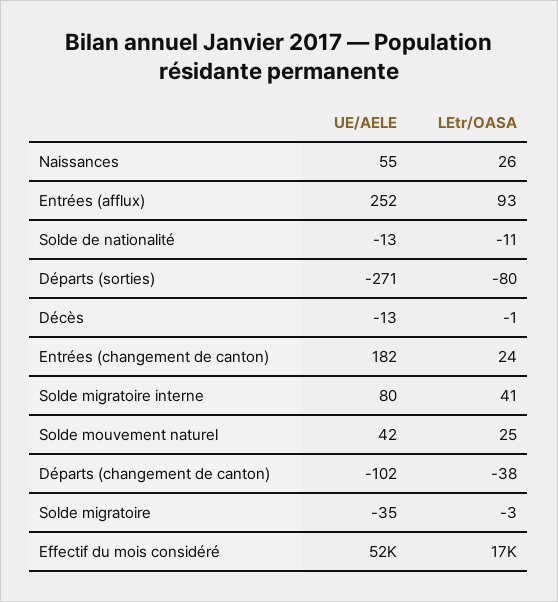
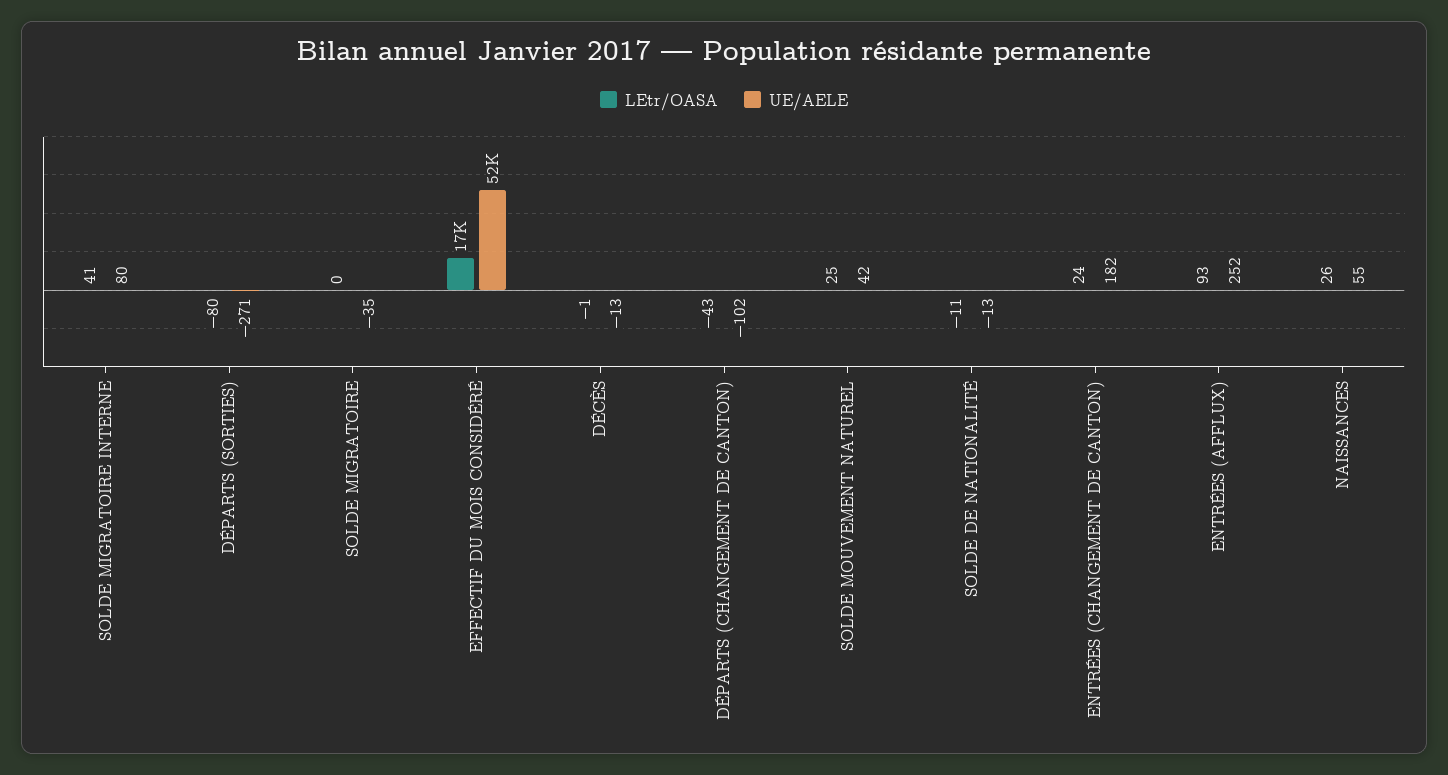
LEtr/OASA, Départs (changement de canton): -38 -> -43
LEtr/OASA, Solde migratoire: -3 -> 0

